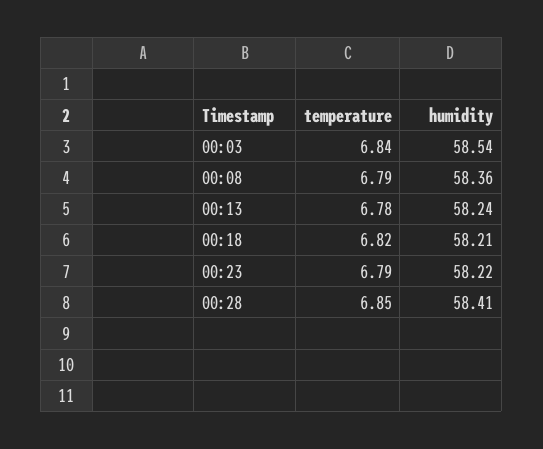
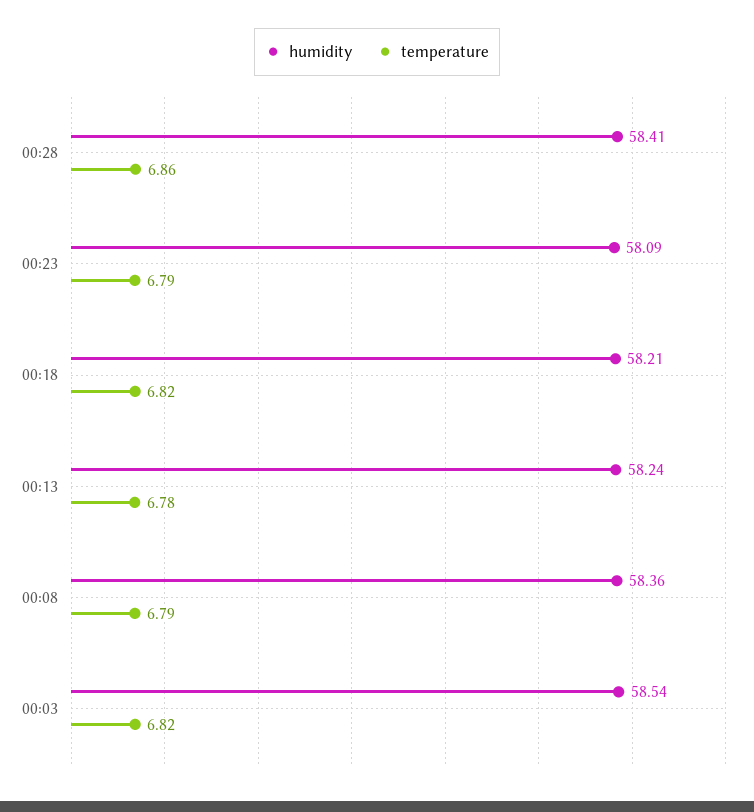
temperature, 00:03: 6.84 -> 6.82
humidity, 00:23: 58.22 -> 58.09
temperature, 00:28: 6.85 -> 6.86

